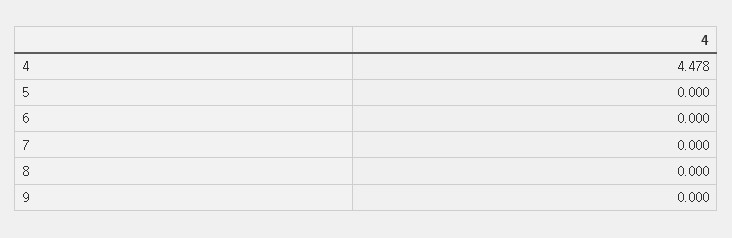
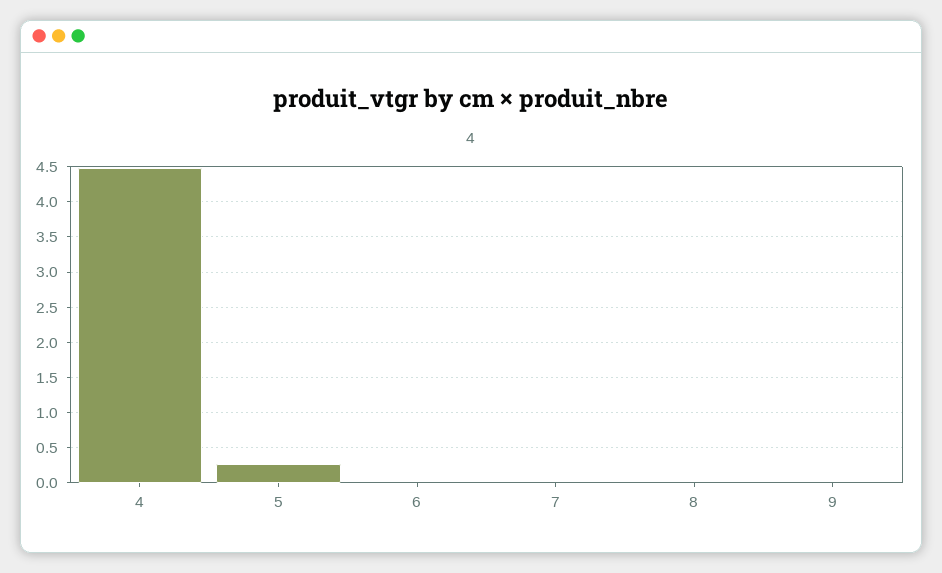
5: 0 -> 0.3

